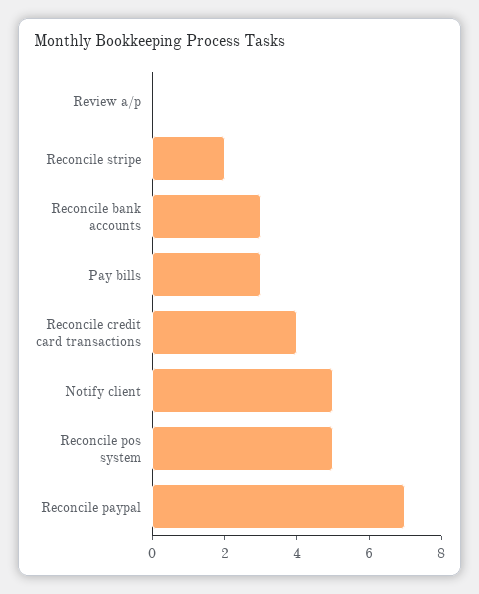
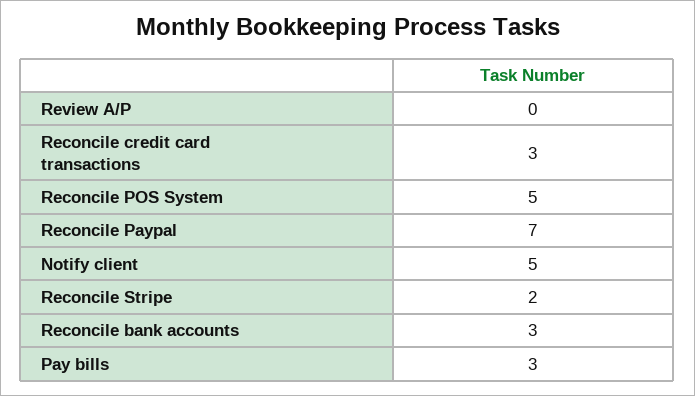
Reconcile credit card transactions: 4 -> 3

